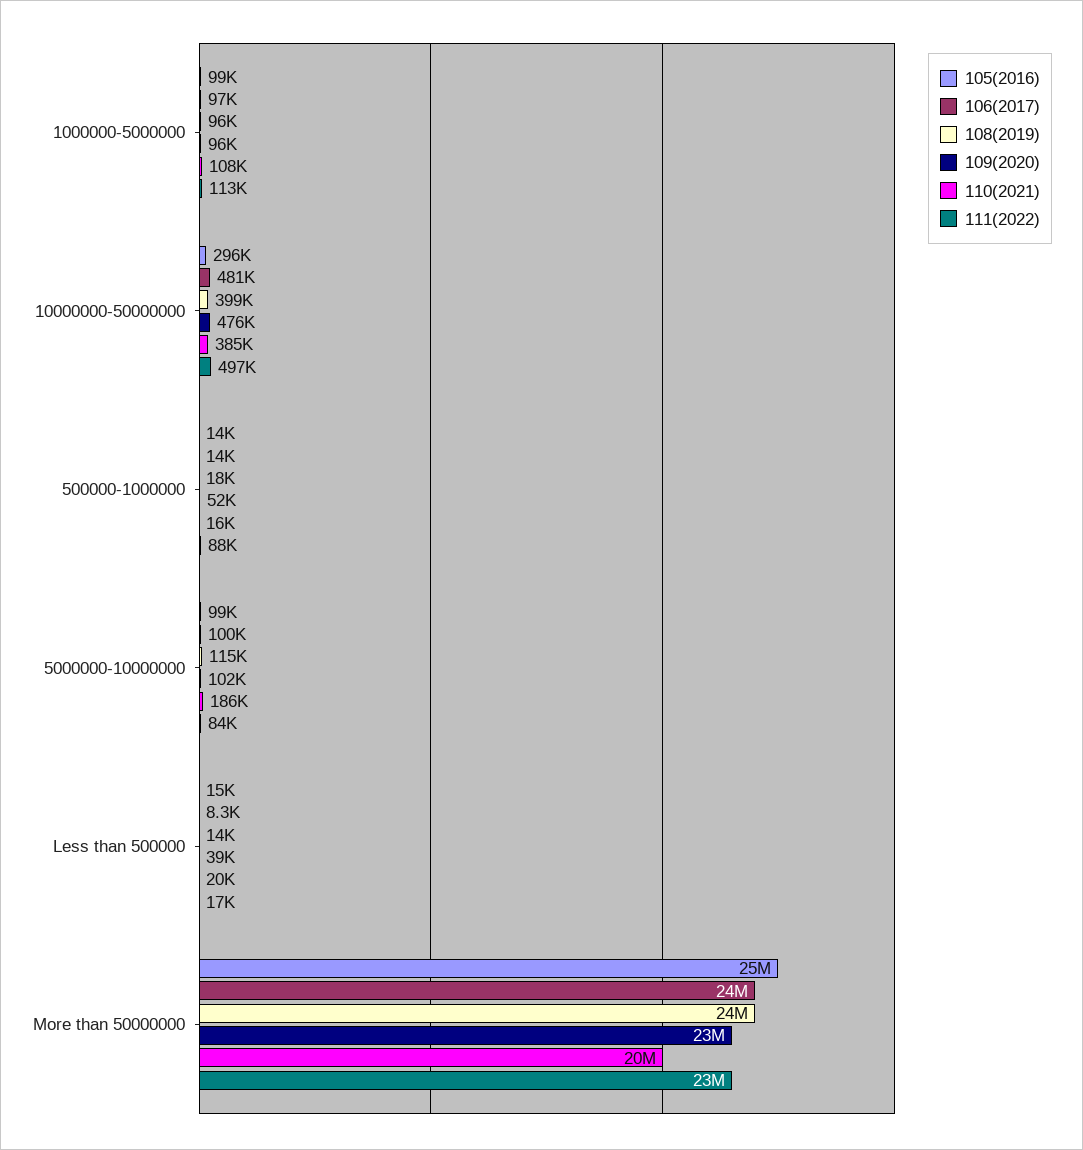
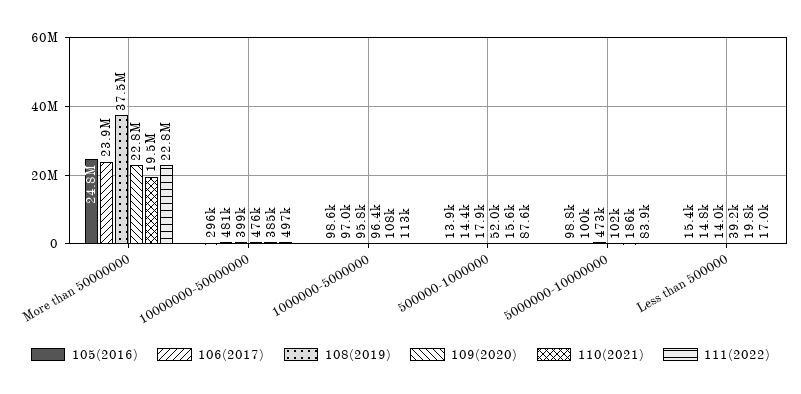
108(2019), 5000000-10000000: 115000 -> 473000
106(2017), Less than 500000: 8300 -> 14800
108(2019), More than 50000000: 24000000 -> 37500000

